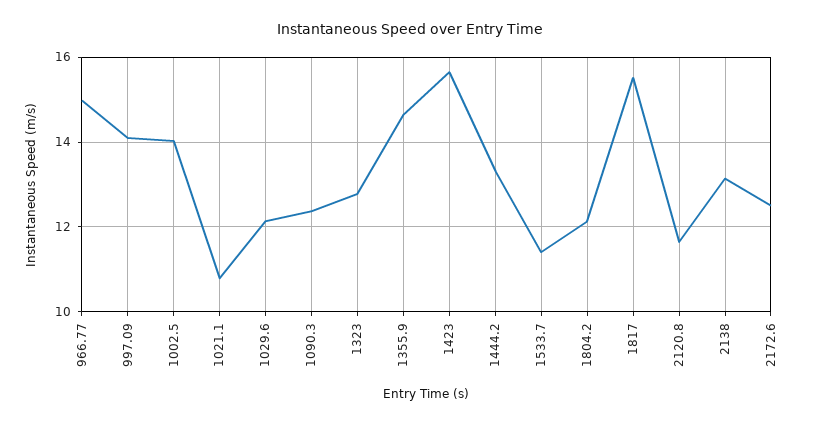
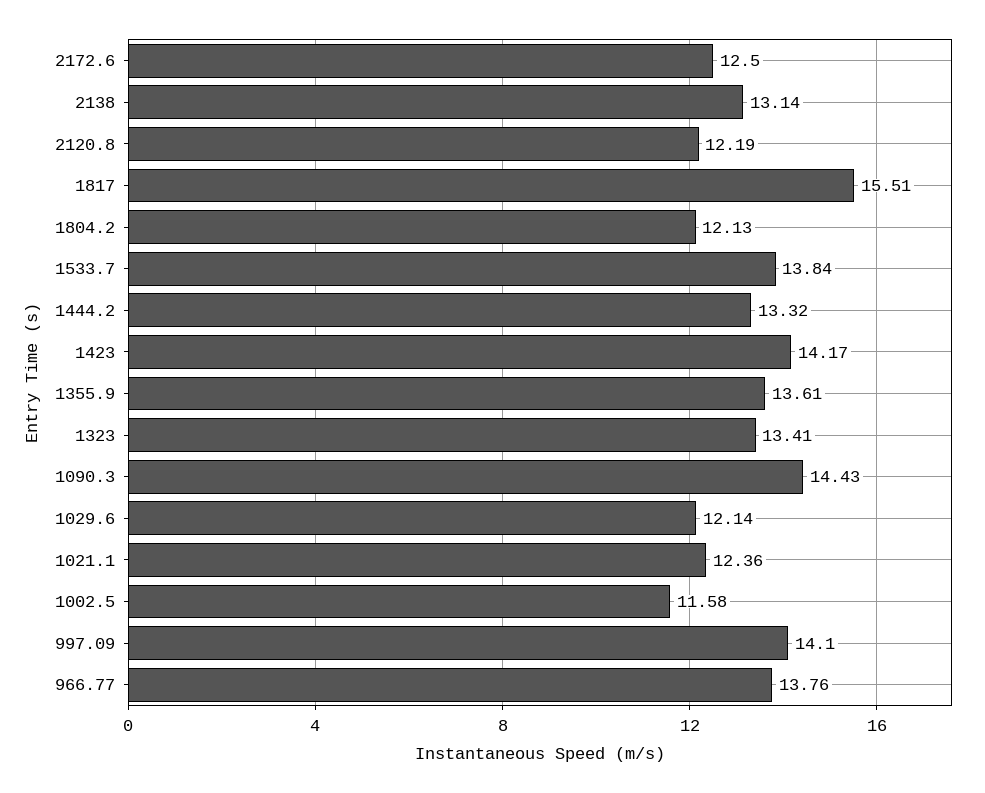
966.77: 15 -> 13.76
1002.5: 14 -> 11.58
1021.1: 10.8 -> 12.36
1090.3: 12.4 -> 14.43
1323: 12.8 -> 13.41
1355.9: 14.6 -> 13.61
1423: 15.6 -> 14.17
1533.7: 11.4 -> 13.84
2120.8: 11.6 -> 12.19

